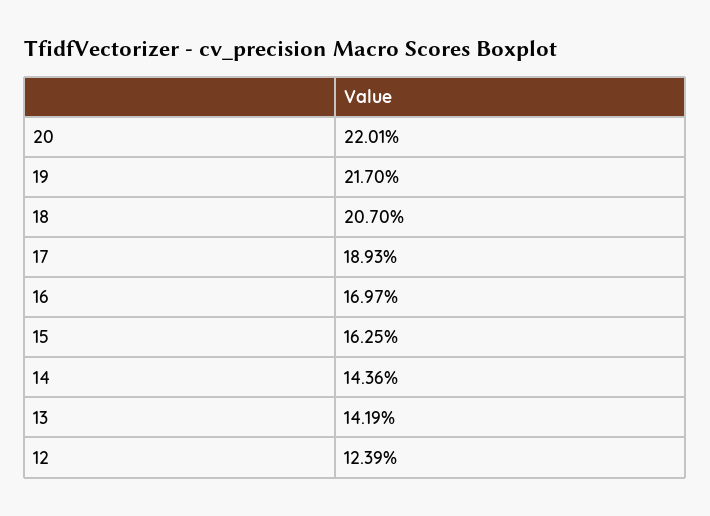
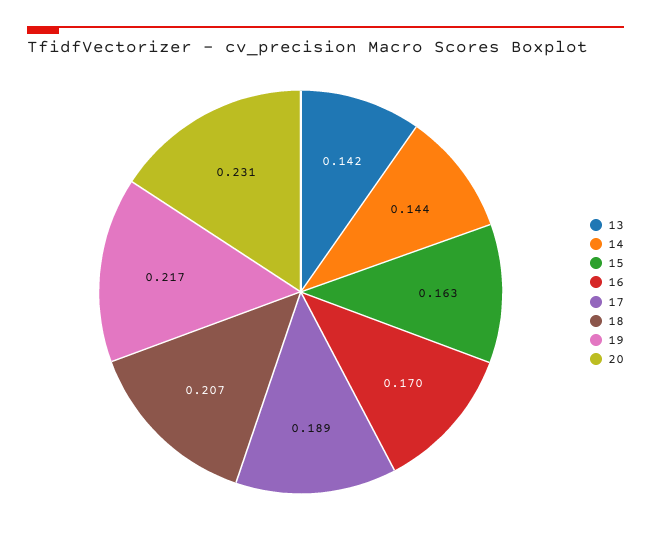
20: 0.2201 -> 0.231
12: 0.1239 -> none

